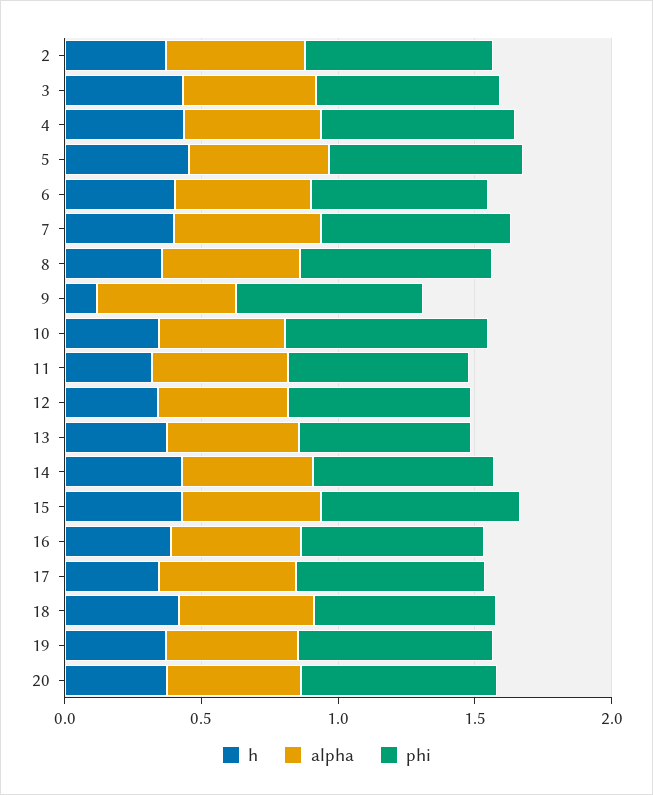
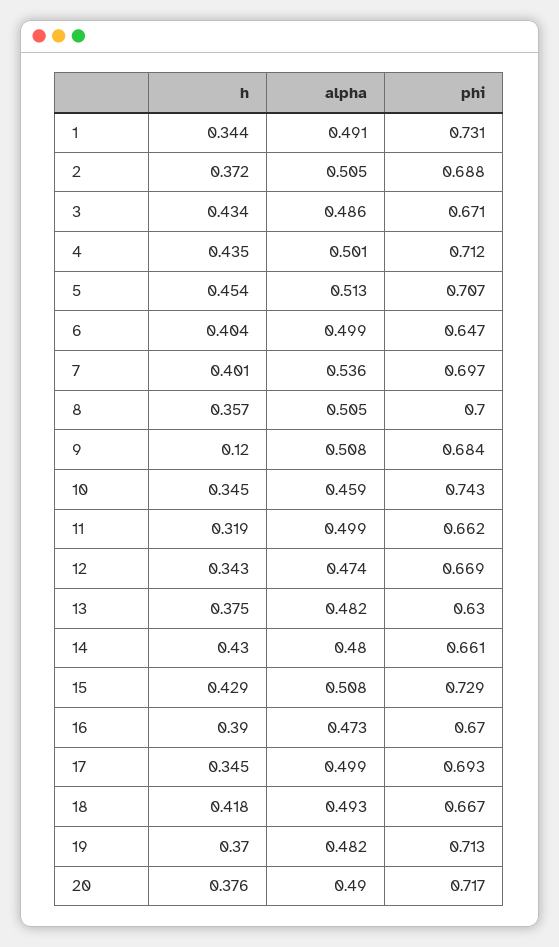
h, 1: none -> 0.344
alpha, 1: none -> 0.491
phi, 1: none -> 0.731

